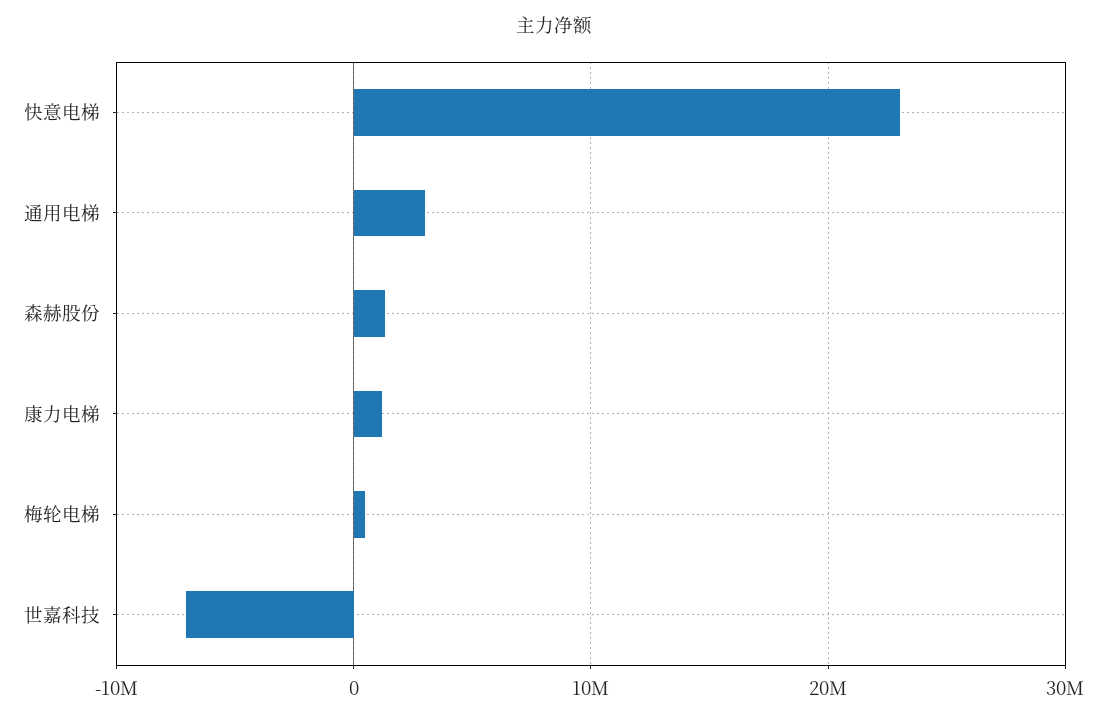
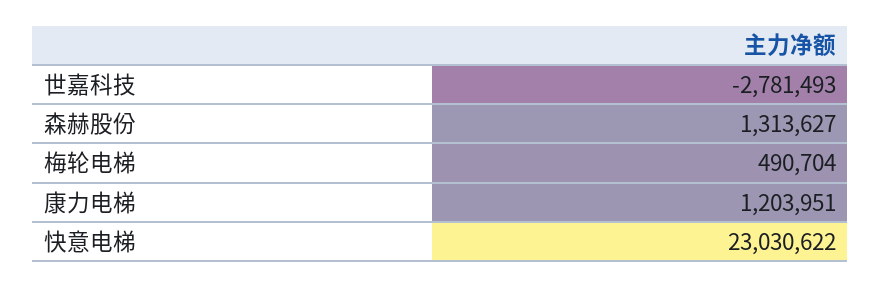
通用电梯: 3000000 -> none
世嘉科技: -7000000 -> -2781493

